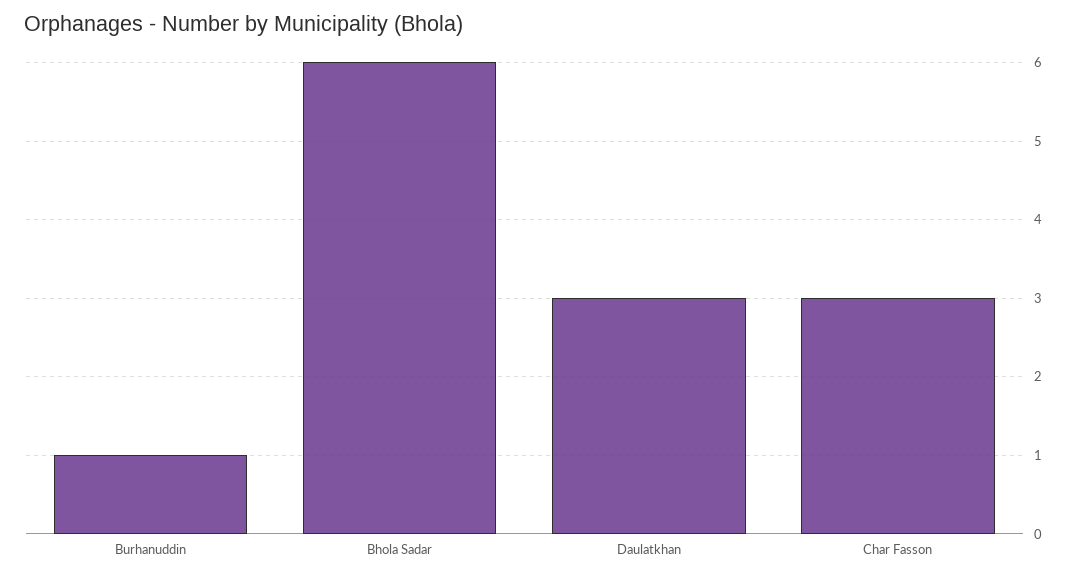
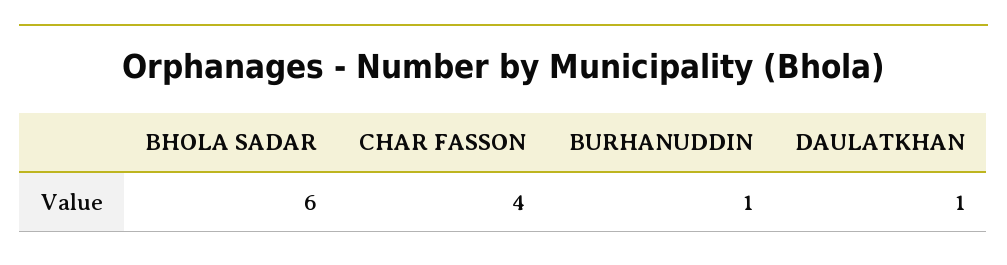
Daulatkhan: 3 -> 1
Char Fasson: 3 -> 4

